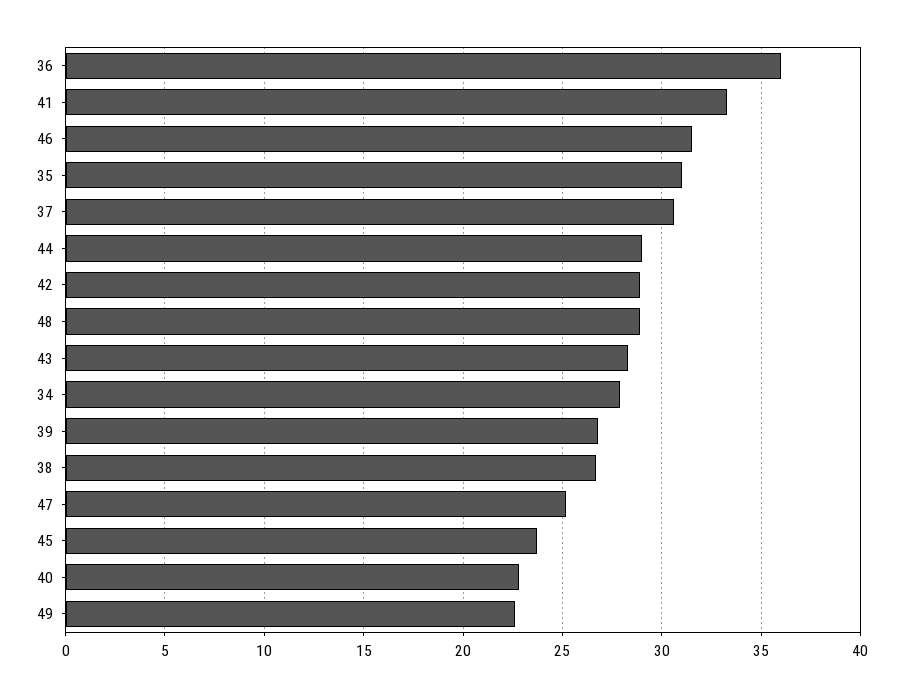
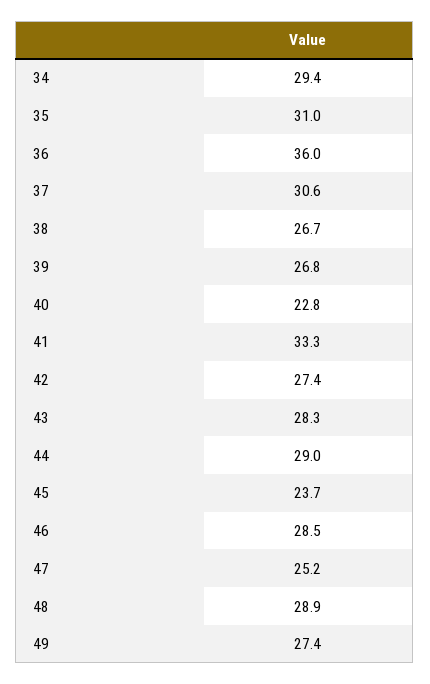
46: 31.5 -> 28.5
42: 29 -> 27.4
34: 28 -> 29.4
49: 22.5 -> 27.4

